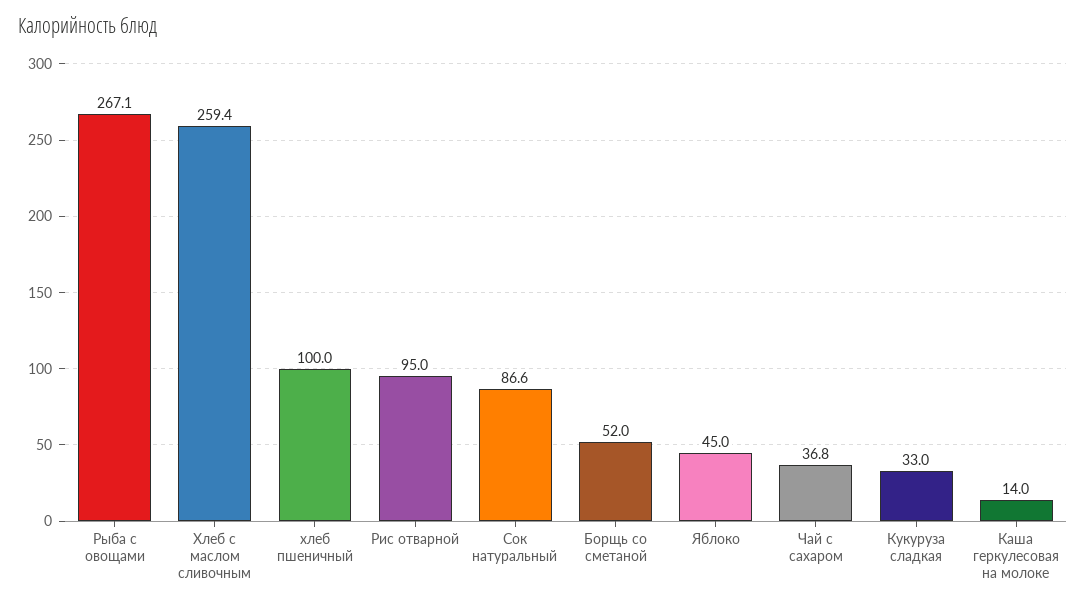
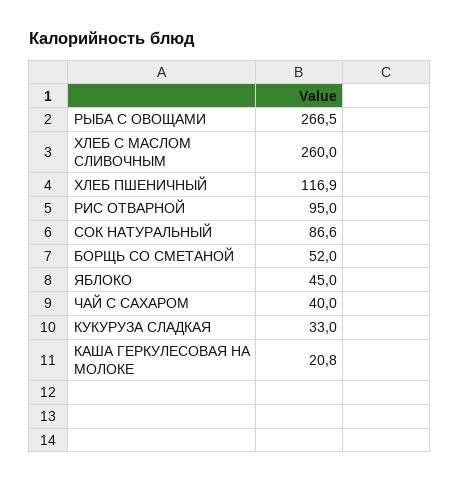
Рыба с овощами: 267.1 -> 266.5
Хлеб с маслом сливочным: 259.4 -> 260
хлеб пшеничный: 100 -> 116.9
Чай с сахаром: 36.8 -> 40
Каша геркулесовая на молоке: 14 -> 20.8

